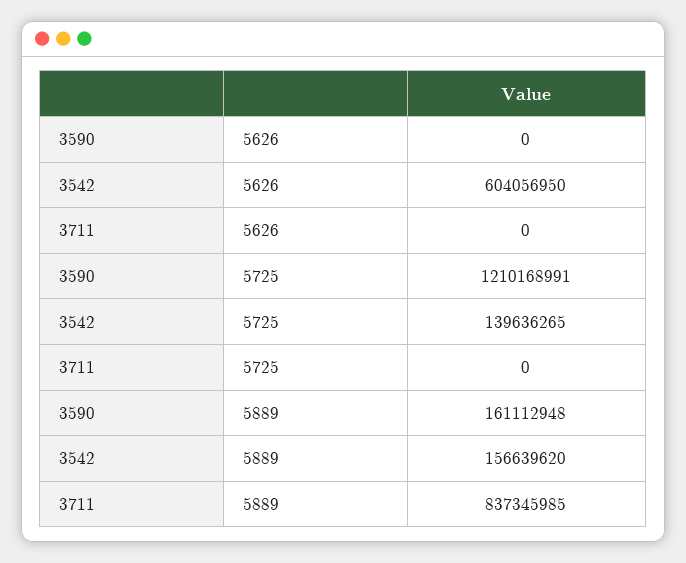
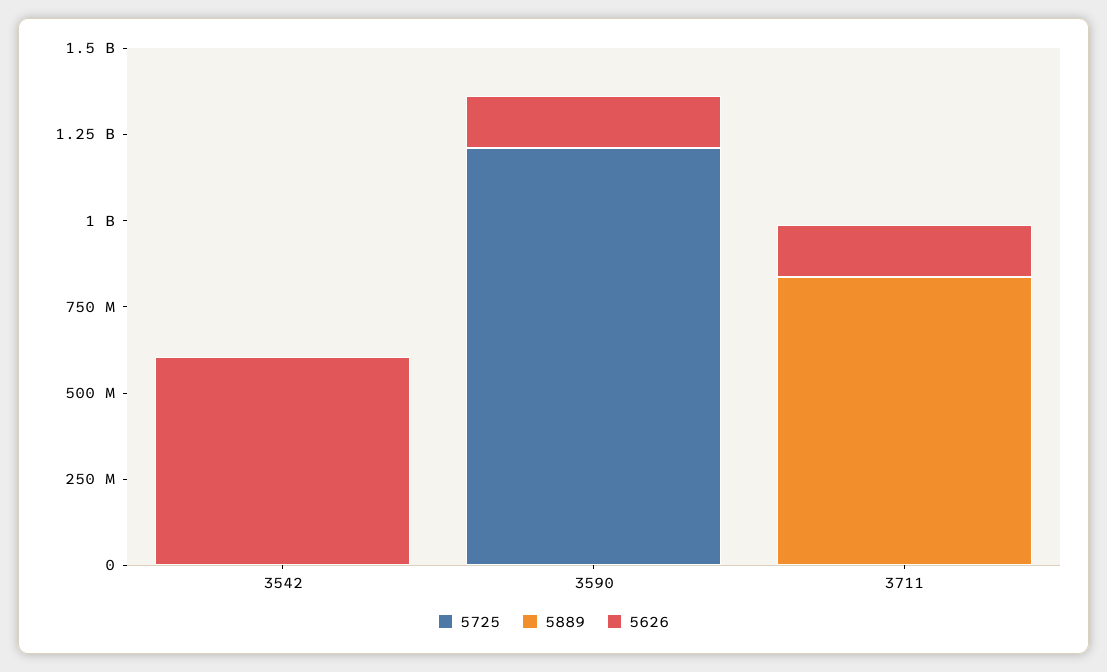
5626, 3590: 0 -> 150000000
5626, 3711: 0 -> 150000000
5725, 3542: 139636265 -> 0
5889, 3590: 161112948 -> 0
5889, 3542: 156639620 -> 0

